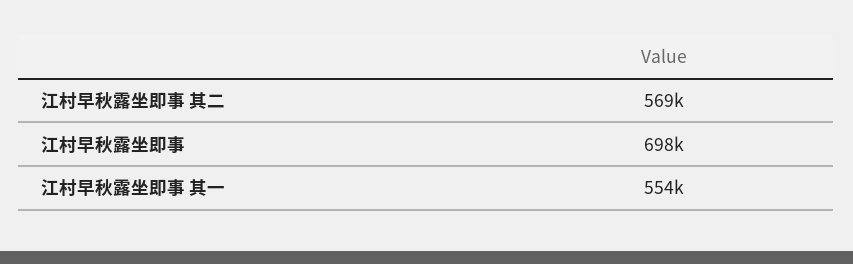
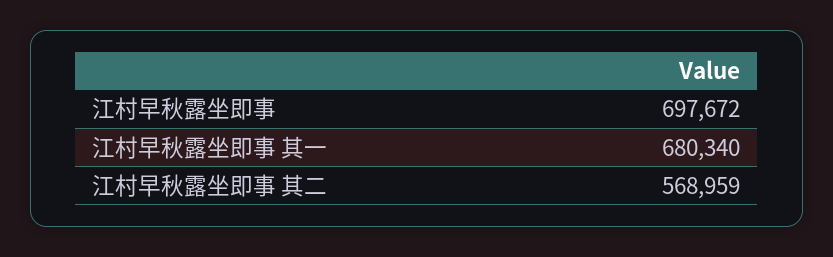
江村早秋露坐即事 其一: 554000 -> 680340

